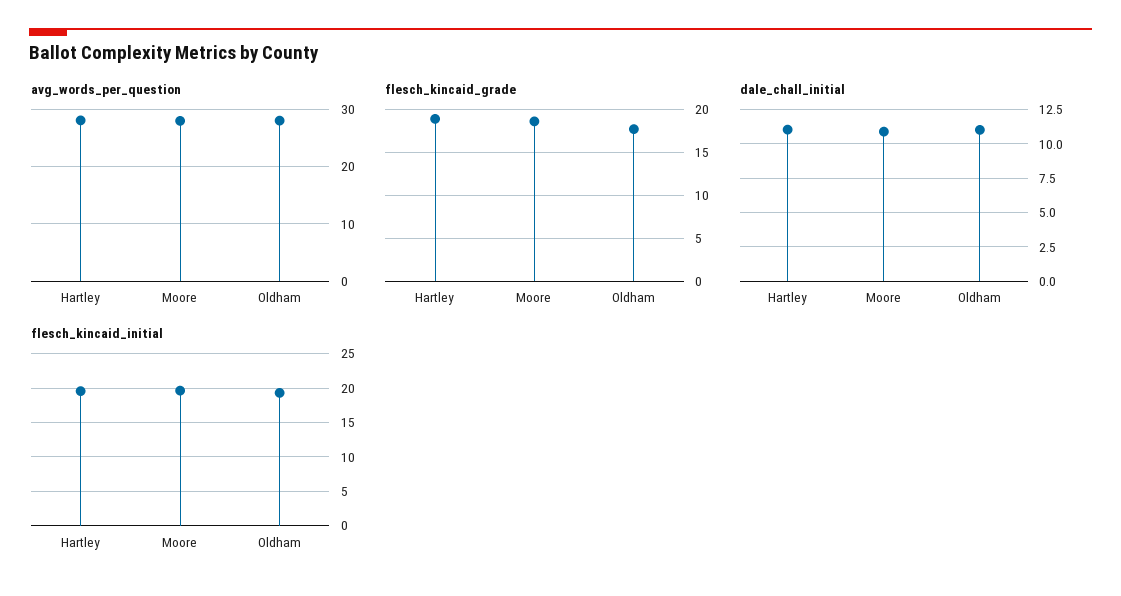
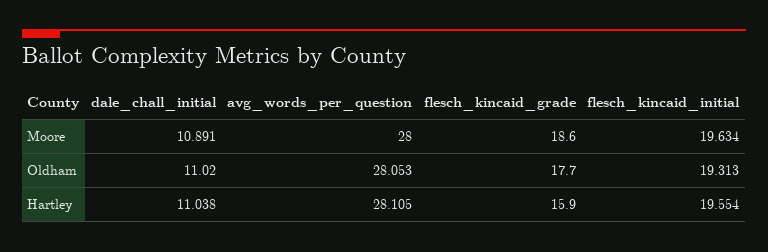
flesch_kincaid_grade, Hartley: 19 -> 15.9

